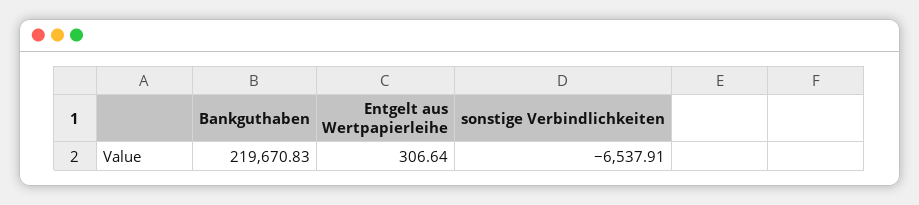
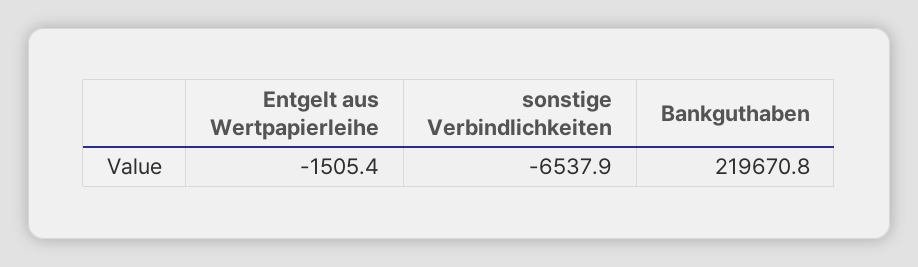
Entgelt aus Wertpapierleihe: 306.64 -> -1505.4

